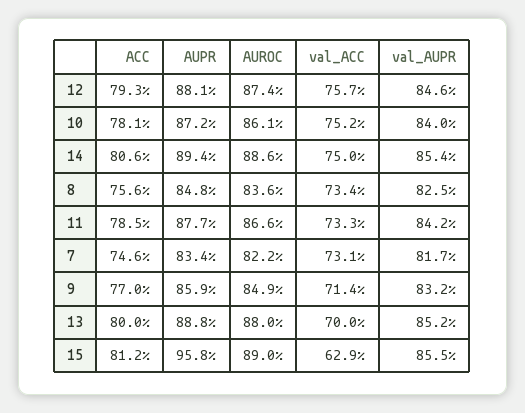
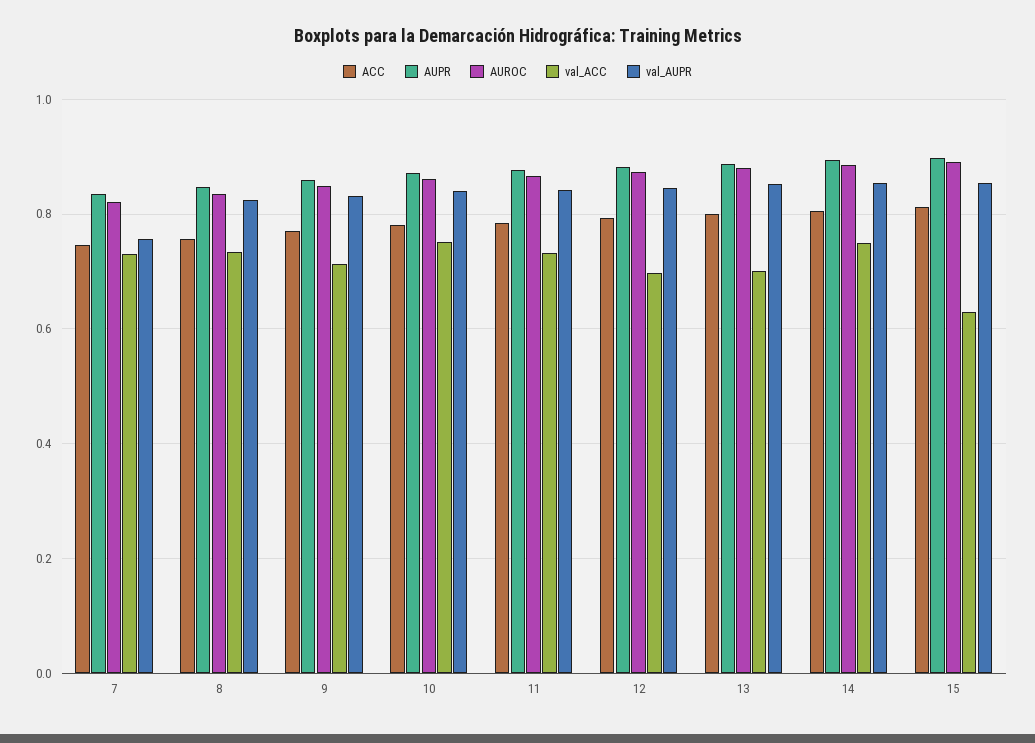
val_ACC, 12: 0.757 -> 0.7
val_AUPR, 7: 0.817 -> 0.76
AUPR, 15: 0.958 -> 0.9

